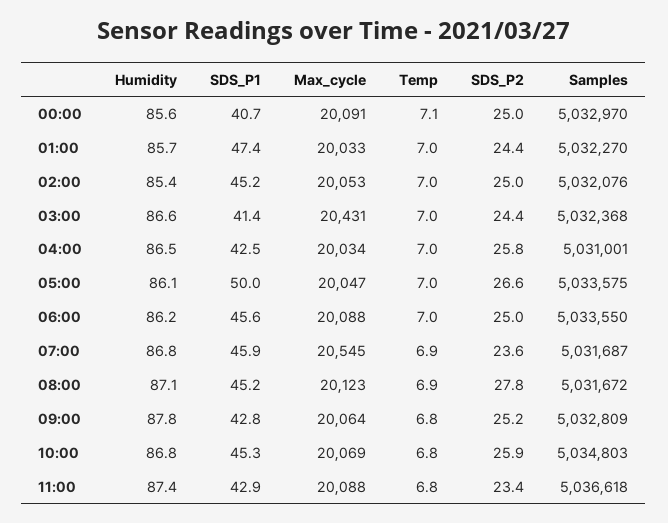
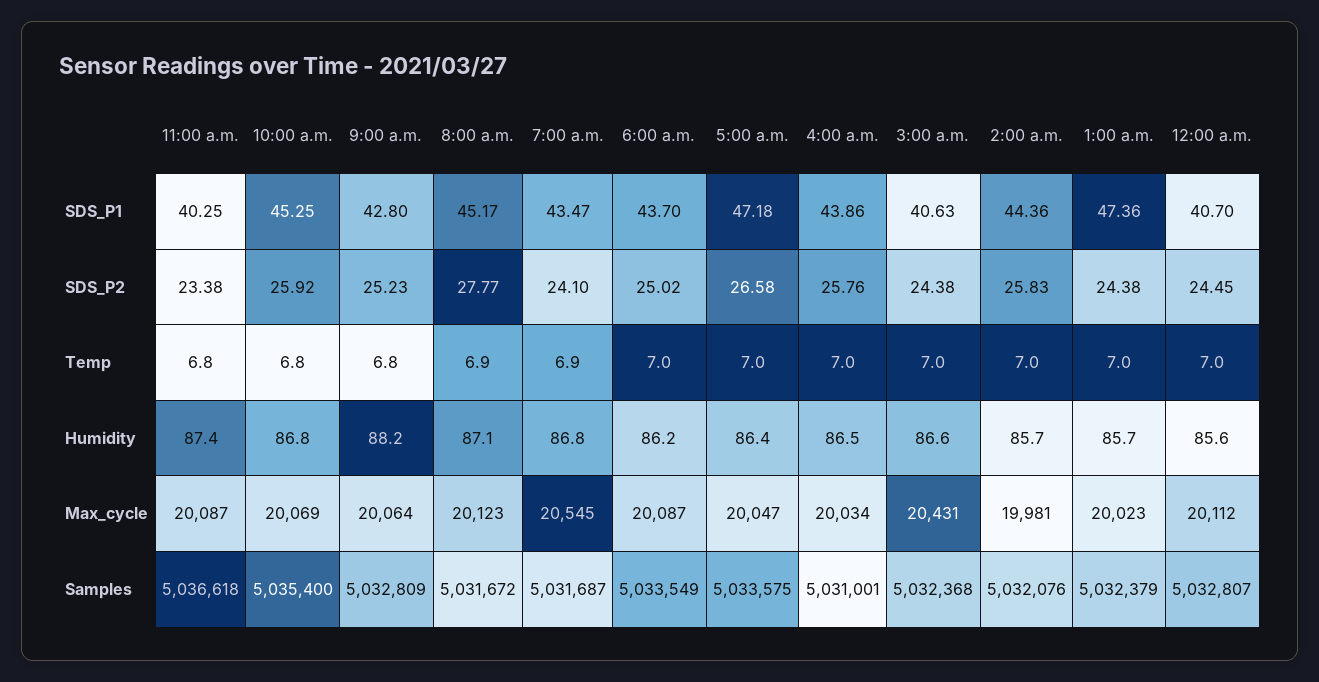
Max_cycle, 00:00: 20091 -> 20112
Temp, 00:00: 7.1 -> 7
SDS_P2, 00:00: 25 -> 24.45
Samples, 00:00: 5032970 -> 5032807
Max_cycle, 01:00: 20033 -> 20023
Samples, 01:00: 5032270 -> 5032379
Humidity, 02:00: 85.4 -> 85.7
SDS_P1, 02:00: 45.2 -> 44.36
Max_cycle, 02:00: 20053 -> 19981
SDS_P2, 02:00: 25 -> 25.83
SDS_P1, 03:00: 41.4 -> 40.63
SDS_P1, 04:00: 42.5 -> 43.86
Humidity, 05:00: 86.1 -> 86.4
SDS_P1, 05:00: 50 -> 47.18
SDS_P1, 06:00: 45.6 -> 43.7
Max_cycle, 06:00: 20088 -> 20087
Samples, 06:00: 5033550 -> 5033549
SDS_P1, 07:00: 45.9 -> 43.47
SDS_P2, 07:00: 23.6 -> 24.1
Humidity, 09:00: 87.8 -> 88.2
Samples, 10:00: 5034803 -> 5035400
SDS_P1, 11:00: 42.9 -> 40.25
Max_cycle, 11:00: 20088 -> 20087

